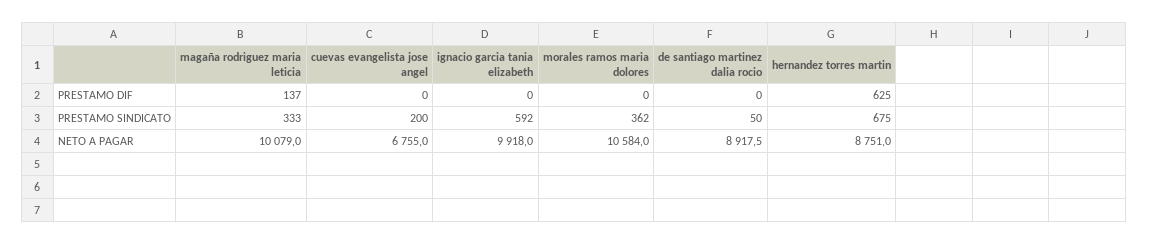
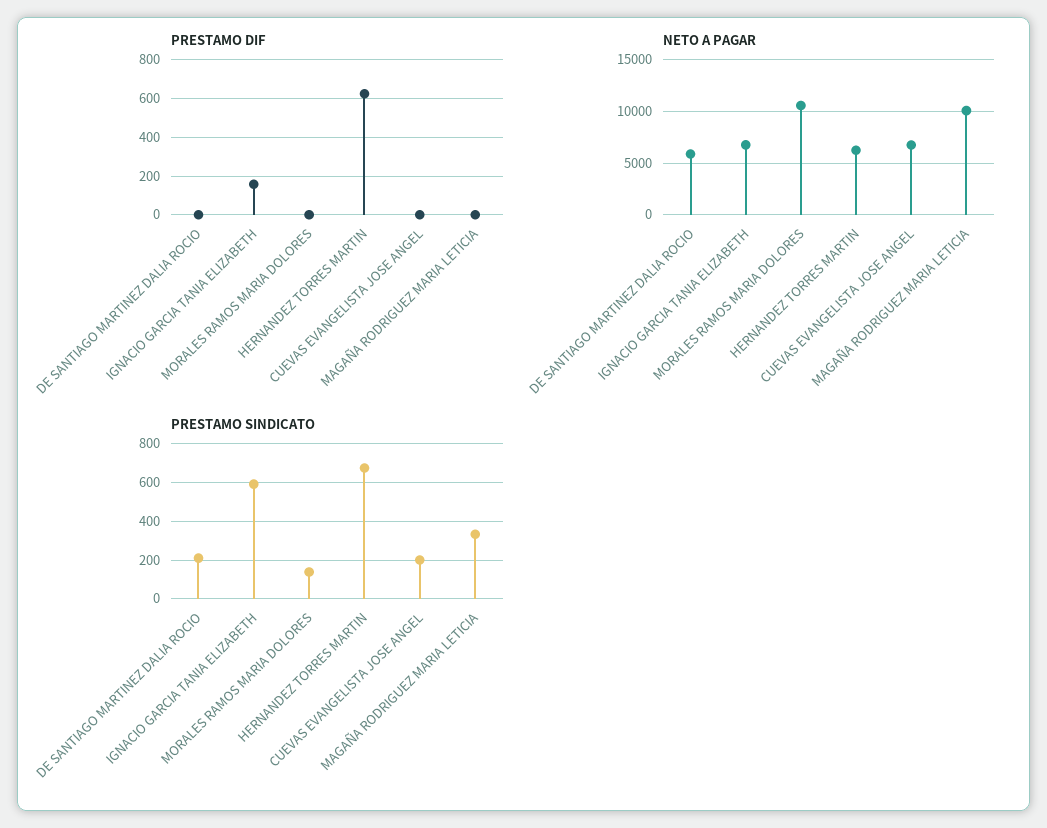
PRESTAMO DIF, magaña rodriguez maria leticia: 137 -> 0
PRESTAMO DIF, ignacio garcia tania elizabeth: 0 -> 150
PRESTAMO SINDICATO, morales ramos maria dolores: 362 -> 150
PRESTAMO SINDICATO, de santiago martinez dalia rocio: 50 -> 200
NETO A PAGAR, ignacio garcia tania elizabeth: 9918 -> 7000
NETO A PAGAR, de santiago martinez dalia rocio: 8917.5 -> 6000
NETO A PAGAR, hernandez torres martin: 8751 -> 6000

